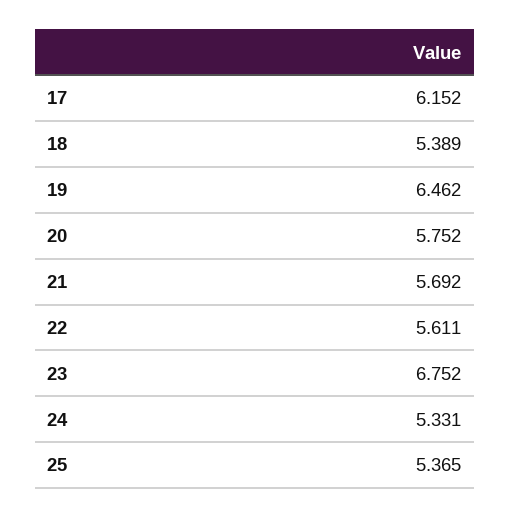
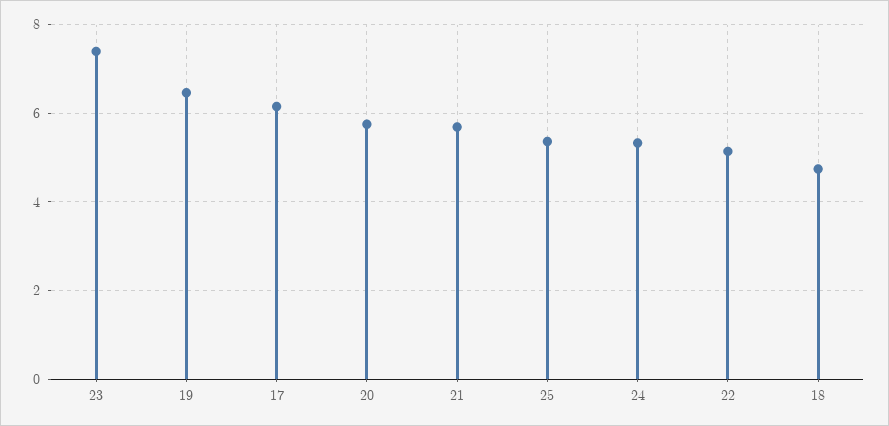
18: 5.389 -> 4.8
22: 5.611 -> 5.2
23: 6.752 -> 7.4

